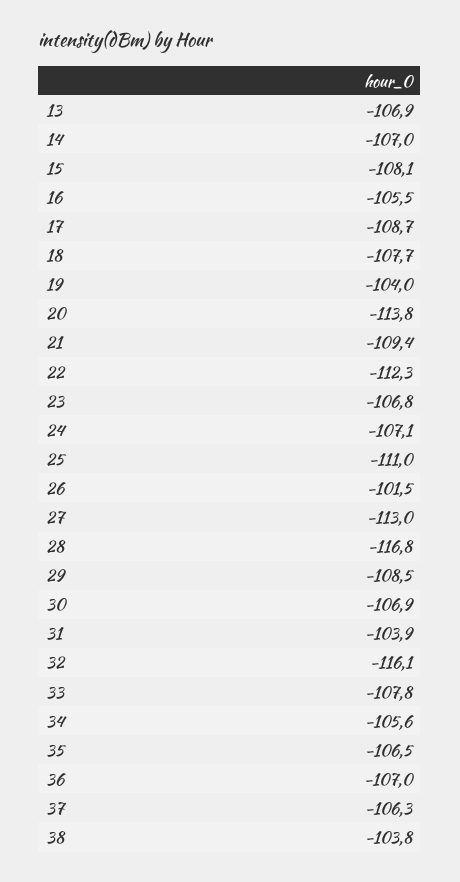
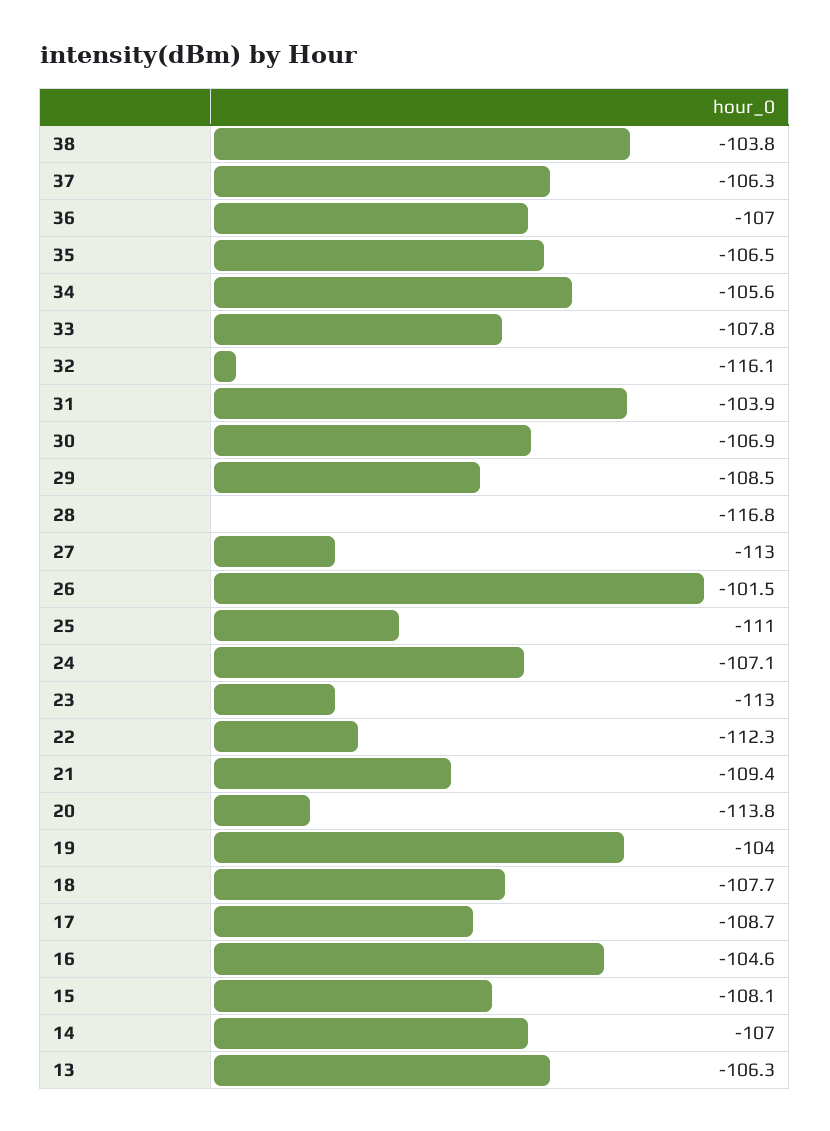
13: -106.9 -> -106.3
16: -105.5 -> -104.6
23: -106.8 -> -113

